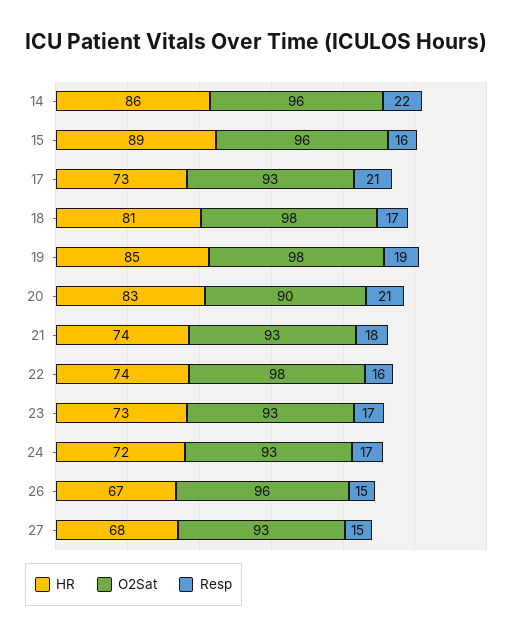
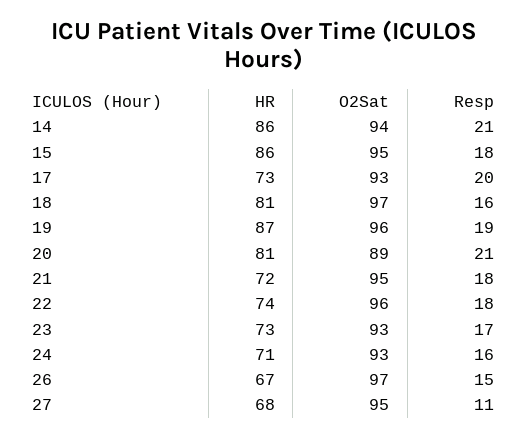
O2Sat, 14: 96 -> 94
Resp, 14: 22 -> 21
HR, 15: 89 -> 86
O2Sat, 15: 96 -> 95
Resp, 15: 16 -> 18
Resp, 17: 21 -> 20
O2Sat, 18: 98 -> 97
Resp, 18: 17 -> 16
HR, 19: 85 -> 87
O2Sat, 19: 98 -> 96
HR, 20: 83 -> 81
O2Sat, 20: 90 -> 89
HR, 21: 74 -> 72
O2Sat, 21: 93 -> 95
O2Sat, 22: 98 -> 96
Resp, 22: 16 -> 18
HR, 24: 72 -> 71
Resp, 24: 17 -> 16
O2Sat, 26: 96 -> 97
O2Sat, 27: 93 -> 95
Resp, 27: 15 -> 11

